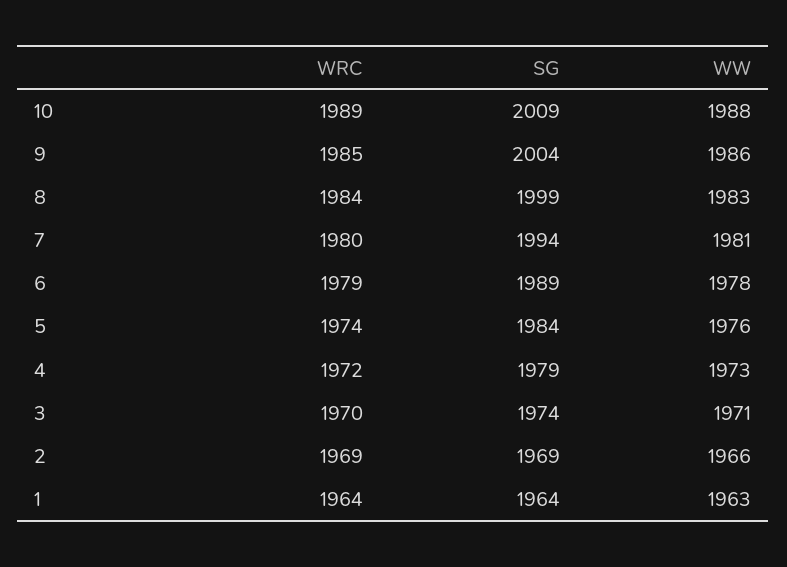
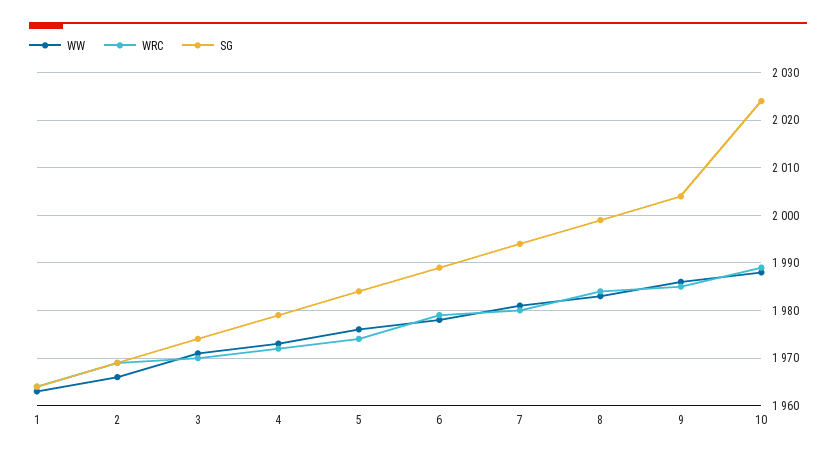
SG, 10: 2009 -> 2025

